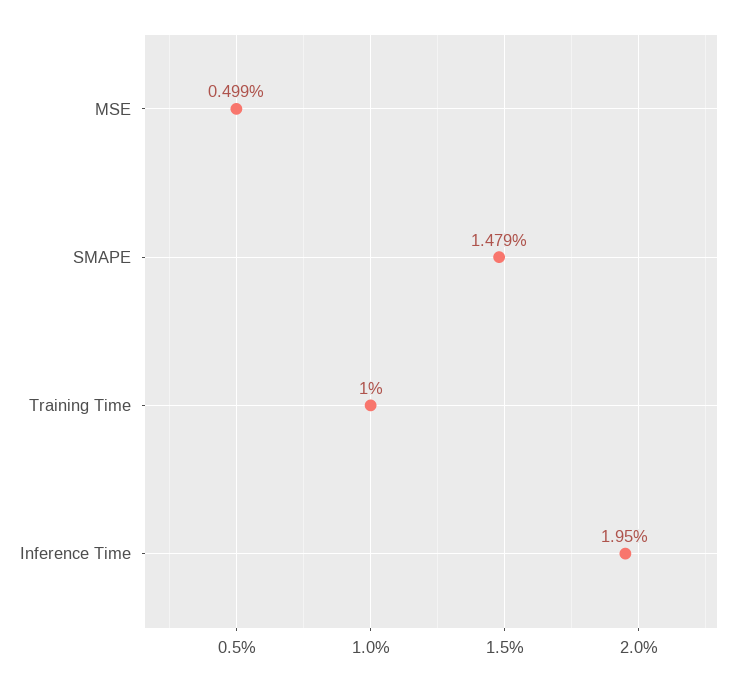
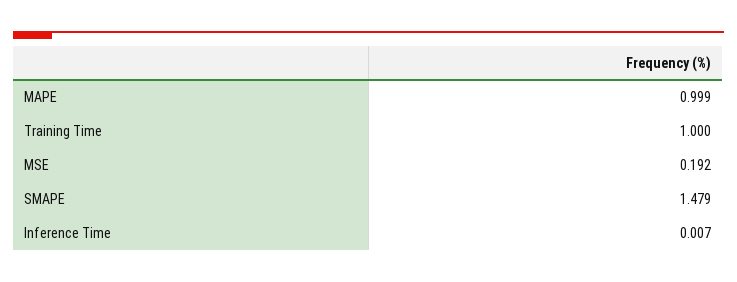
MSE: 0.499 -> 0.192
Inference Time: 1.95 -> 0.007
MAPE: none -> 0.999

